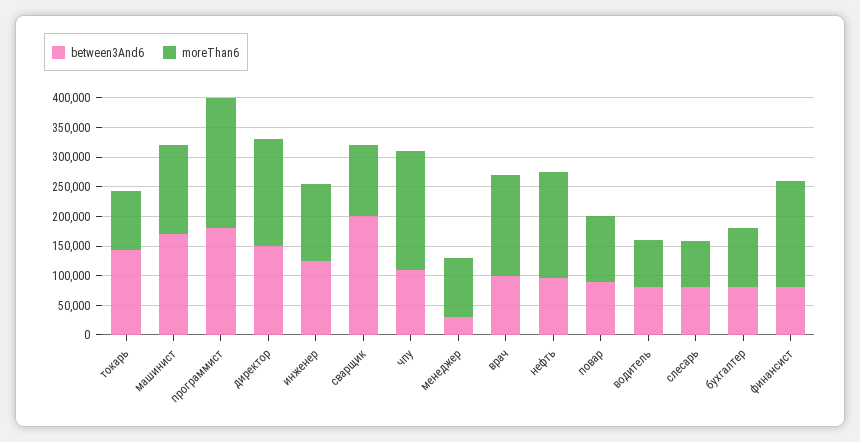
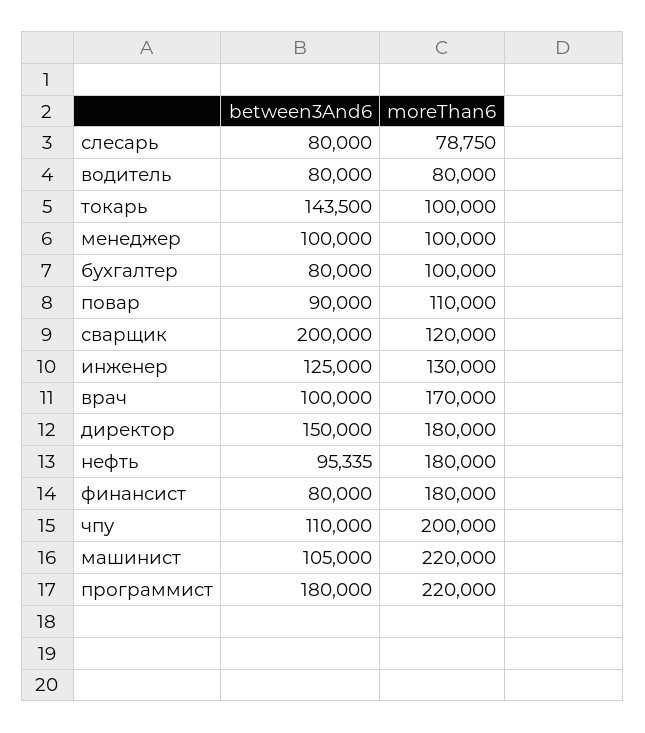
between3And6, машинист: 175000 -> 105000
moreThan6, машинист: 150000 -> 220000
between3And6, менеджер: 25000 -> 100000

